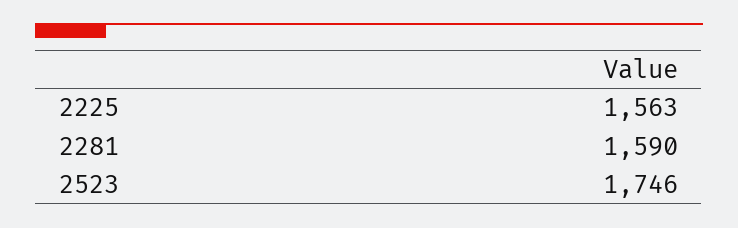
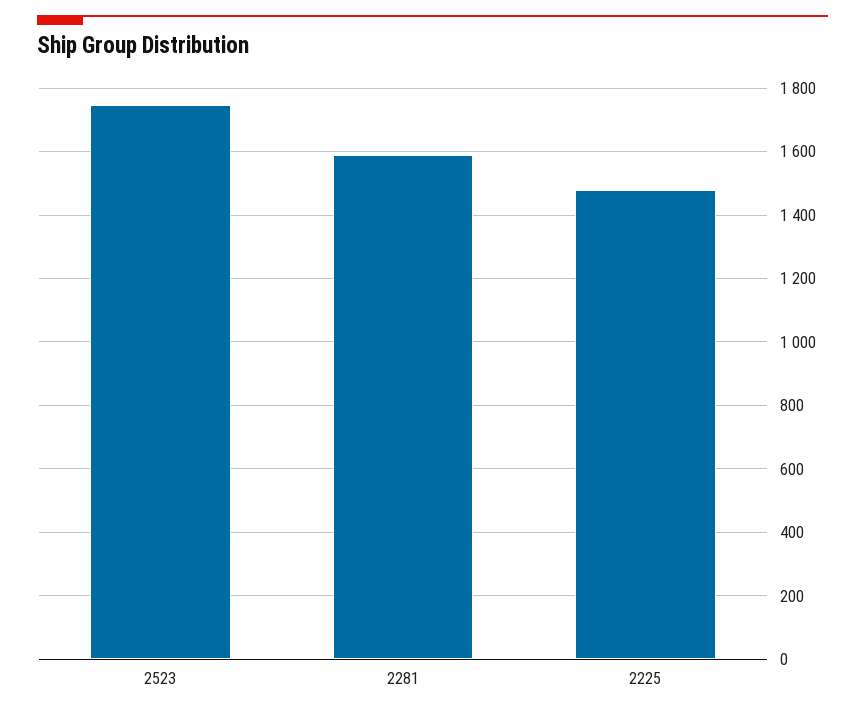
2225: 1563 -> 1480

